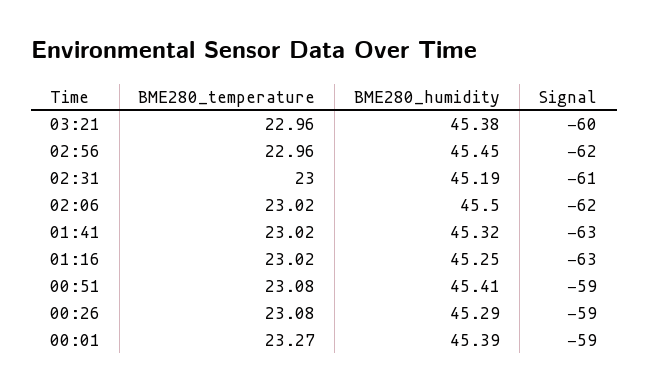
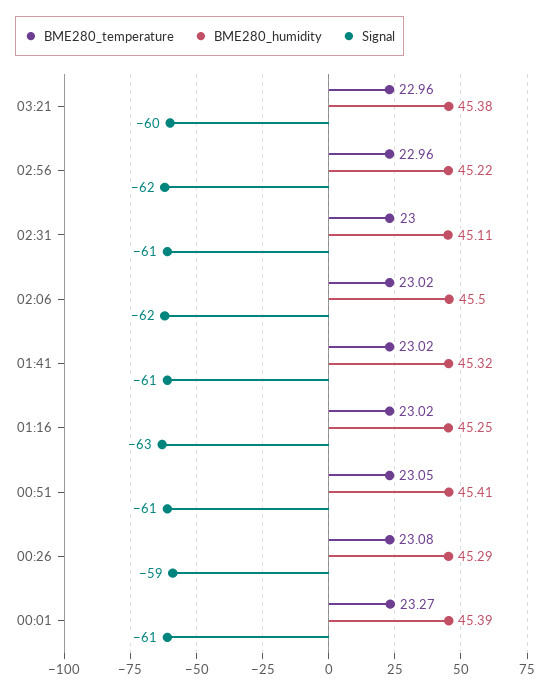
BME280_humidity, 02:56: 45.45 -> 45.22
BME280_humidity, 02:31: 45.19 -> 45.11
Signal, 01:41: -63 -> -61
BME280_temperature, 00:51: 23.08 -> 23.05
Signal, 00:51: -59 -> -61
Signal, 00:01: -59 -> -61

